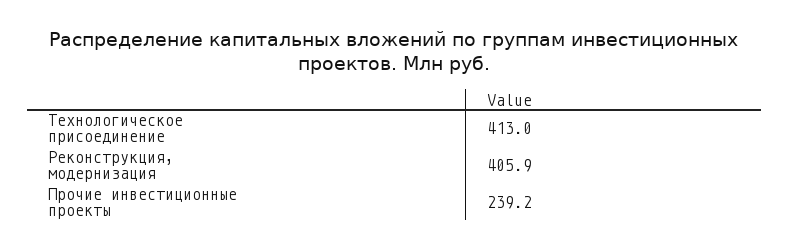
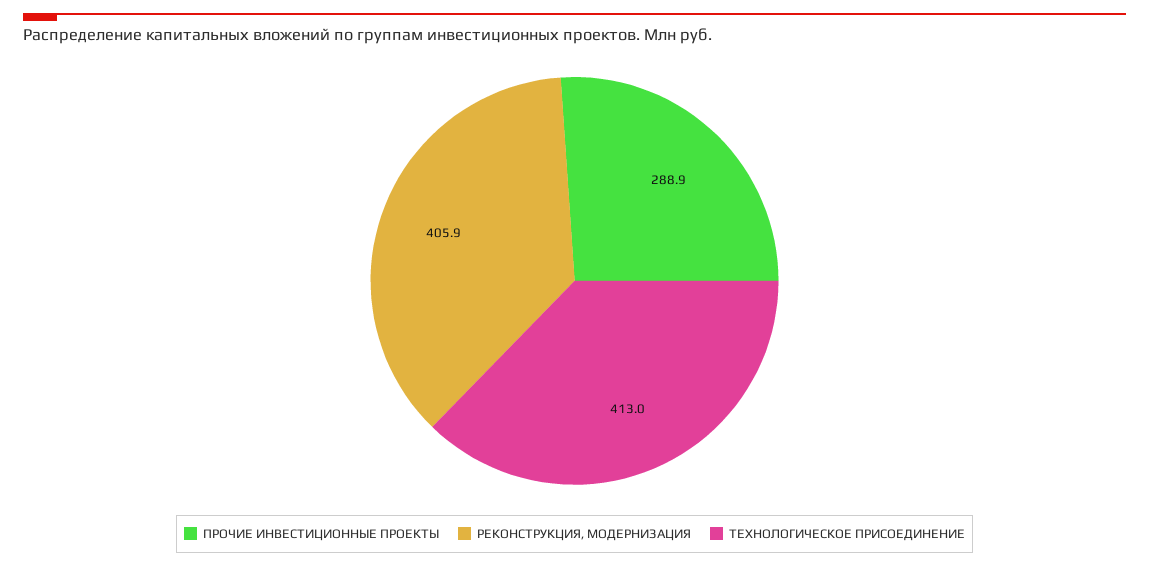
Прочие инвестиционные проекты: 239.2 -> 288.9

